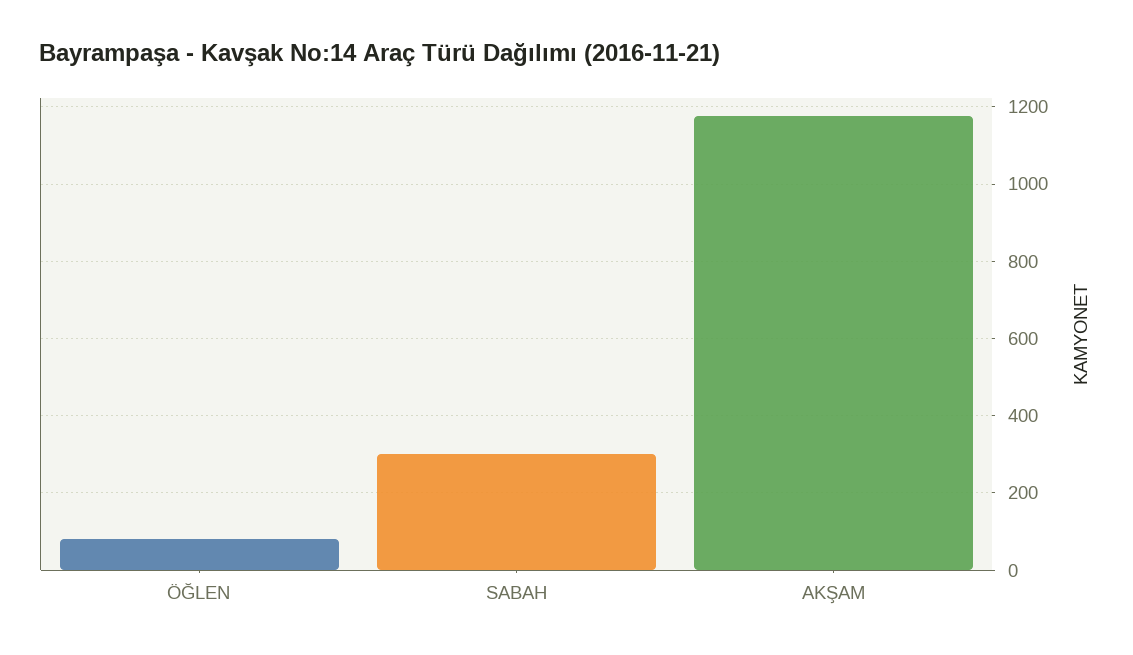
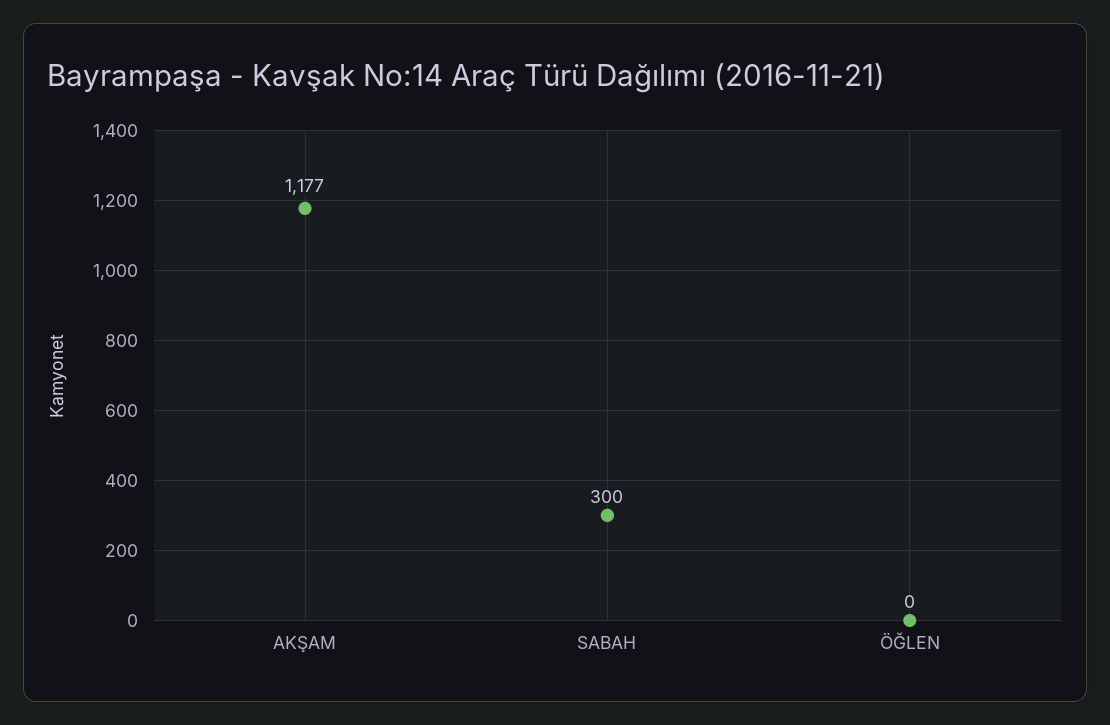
ÖĞLEN: 80 -> 0

